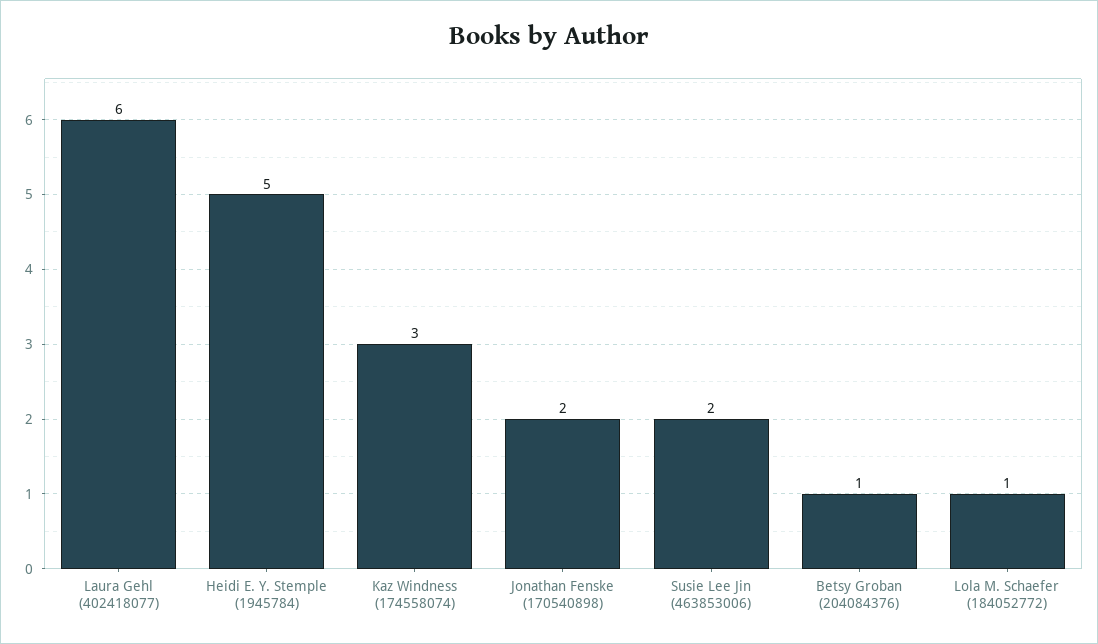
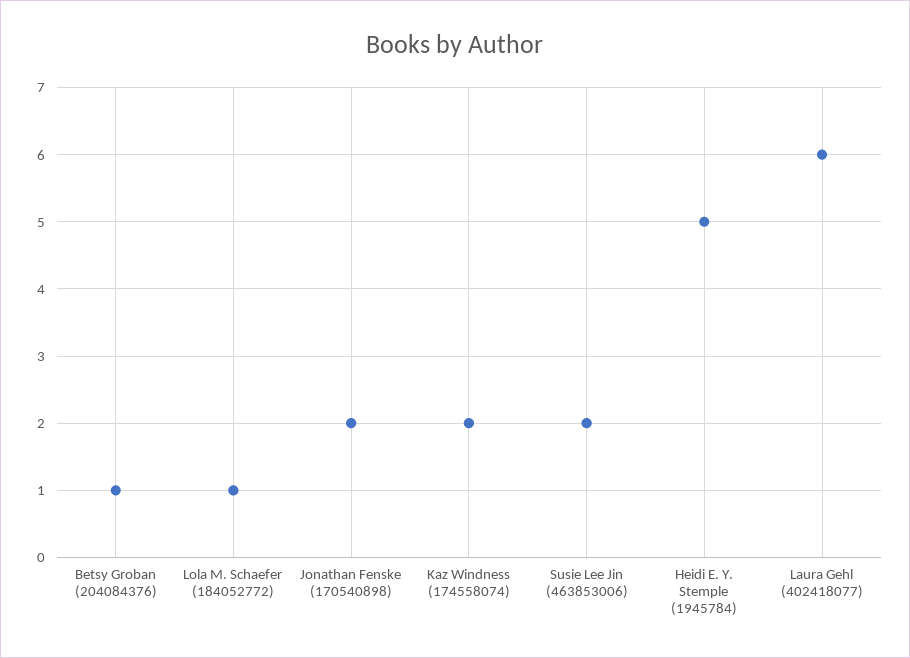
Kaz Windness (174558074): 3 -> 2

